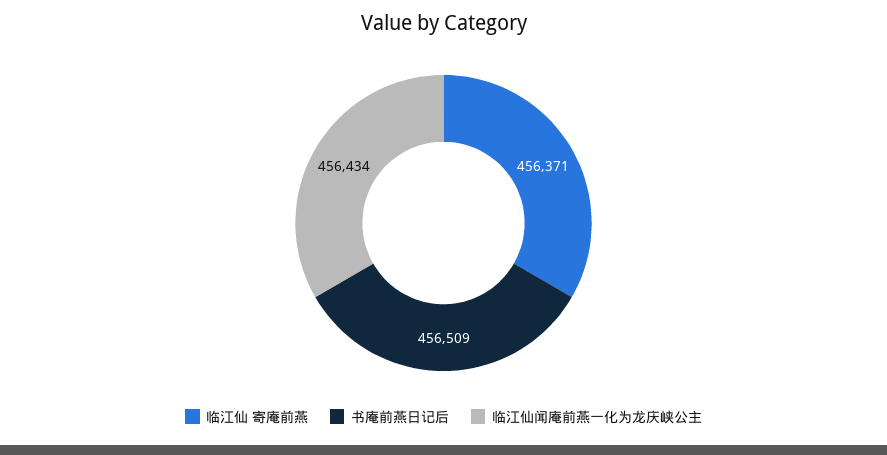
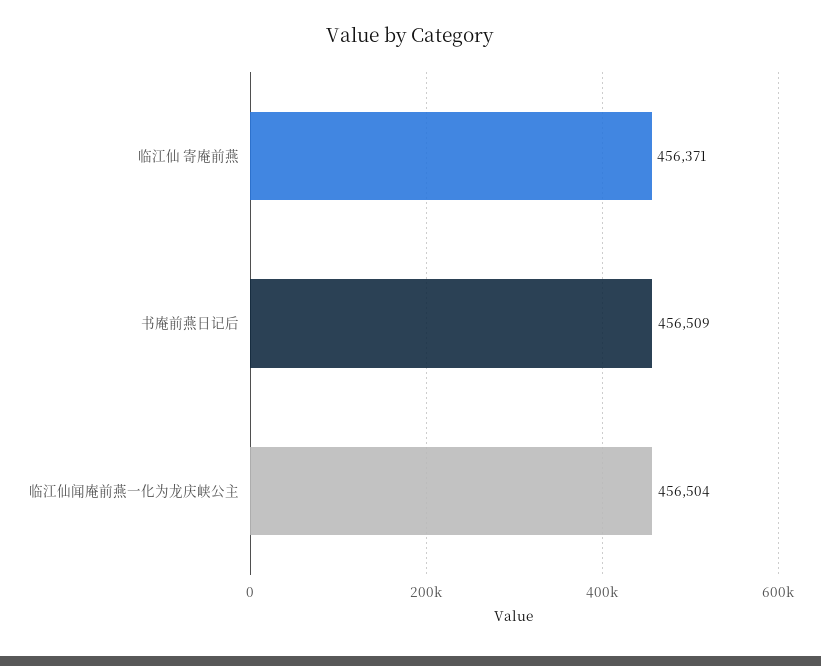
临江仙闻庵前燕一化为龙庆峡公主: 456434 -> 456504

